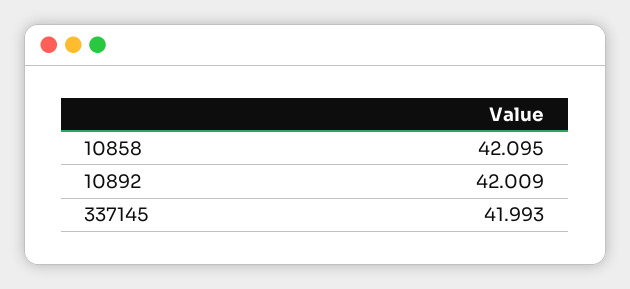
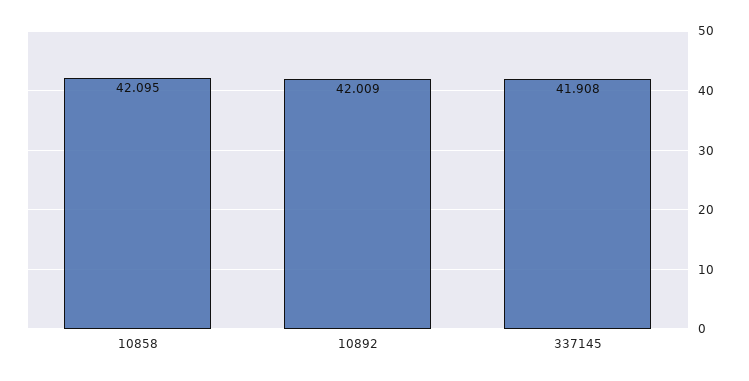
337145: 41.993 -> 41.908

